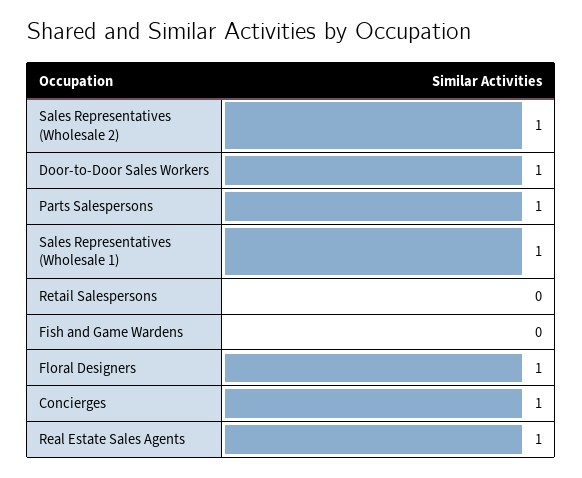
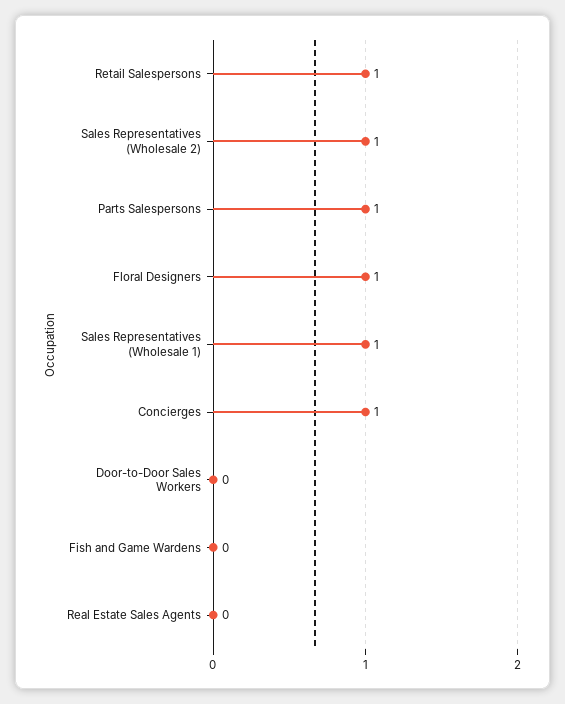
Door-to-Door Sales Workers: 1 -> 0
Retail Salespersons: 0 -> 1
Real Estate Sales Agents: 1 -> 0

